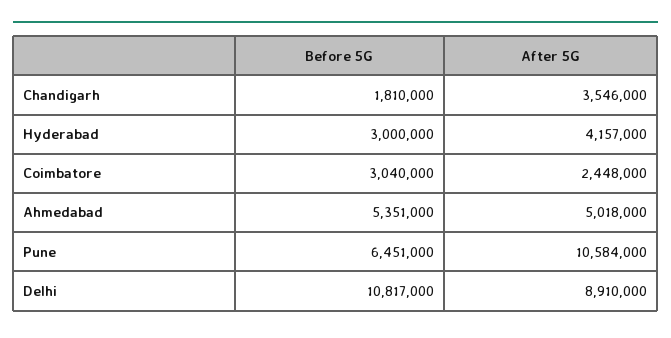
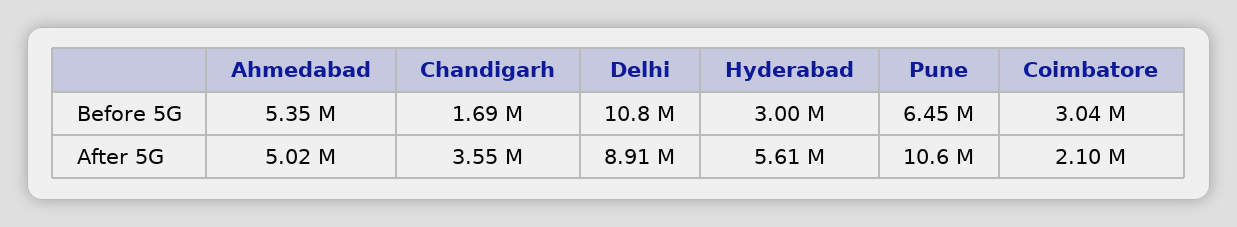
Before 5G, Chandigarh: 1810000 -> 1690000
After 5G, Hyderabad: 4157000 -> 5610000
After 5G, Coimbatore: 2448000 -> 2100000

